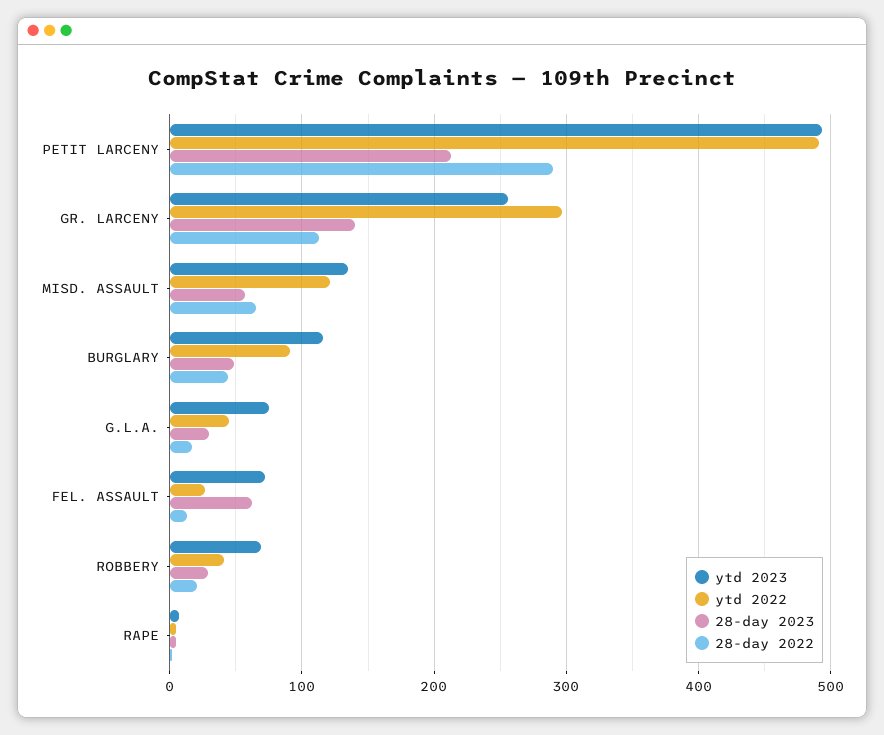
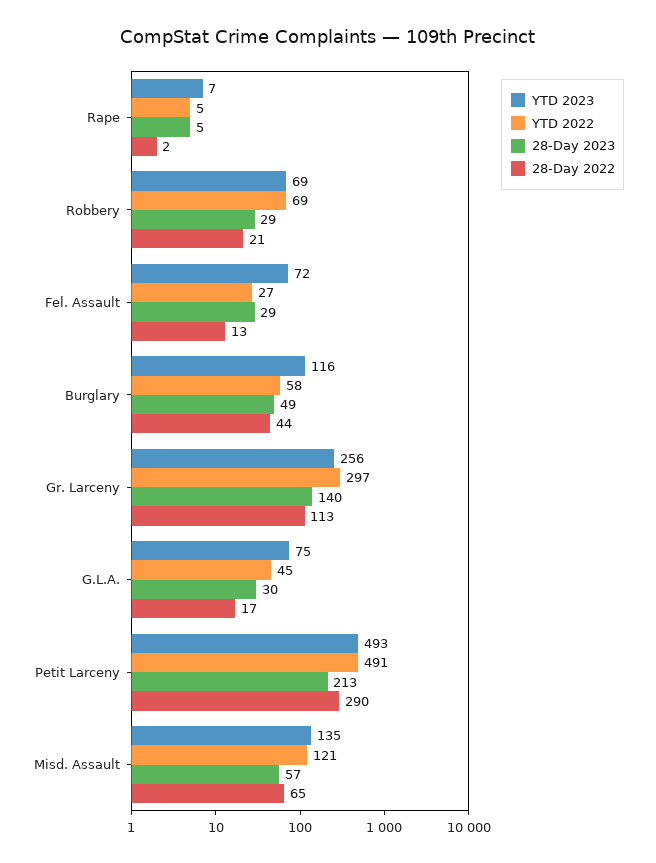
ytd 2022, BURGLARY: 90 -> 58
28-day 2023, FEL. ASSAULT: 60 -> 29
ytd 2022, ROBBERY: 40 -> 69

